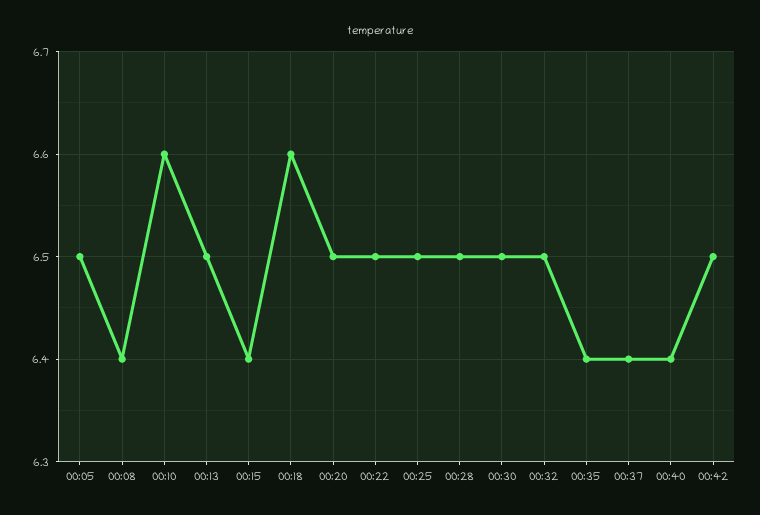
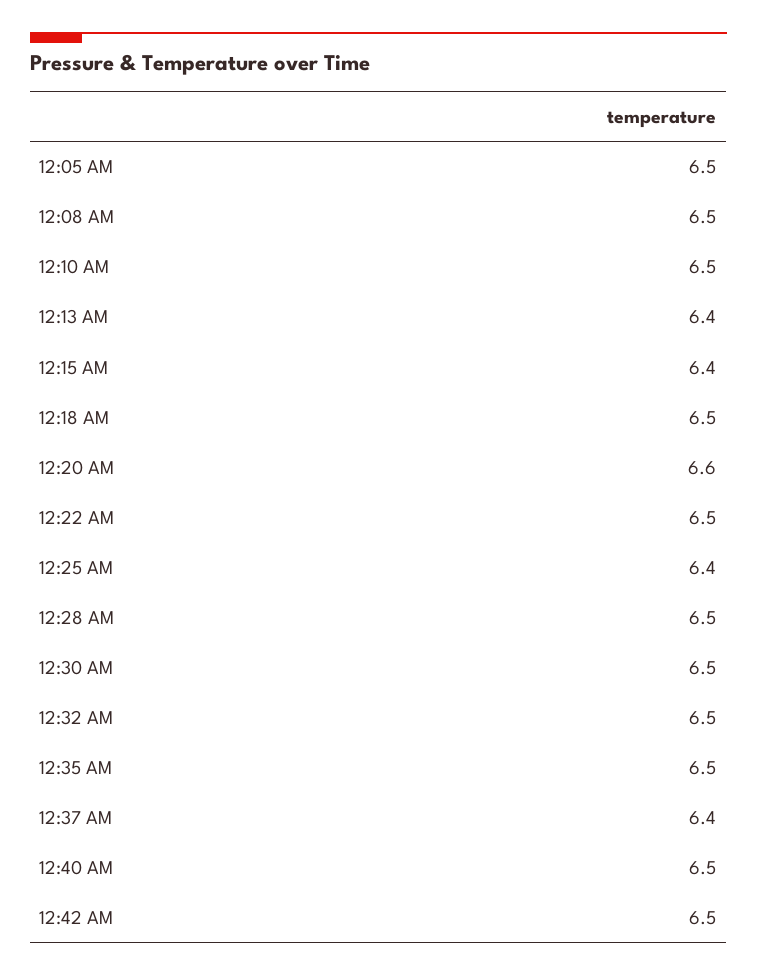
00:08: 6.4 -> 6.5
00:10: 6.6 -> 6.5
00:13: 6.5 -> 6.4
00:18: 6.6 -> 6.5
00:20: 6.5 -> 6.6
00:25: 6.5 -> 6.4
00:35: 6.4 -> 6.5
00:40: 6.4 -> 6.5

